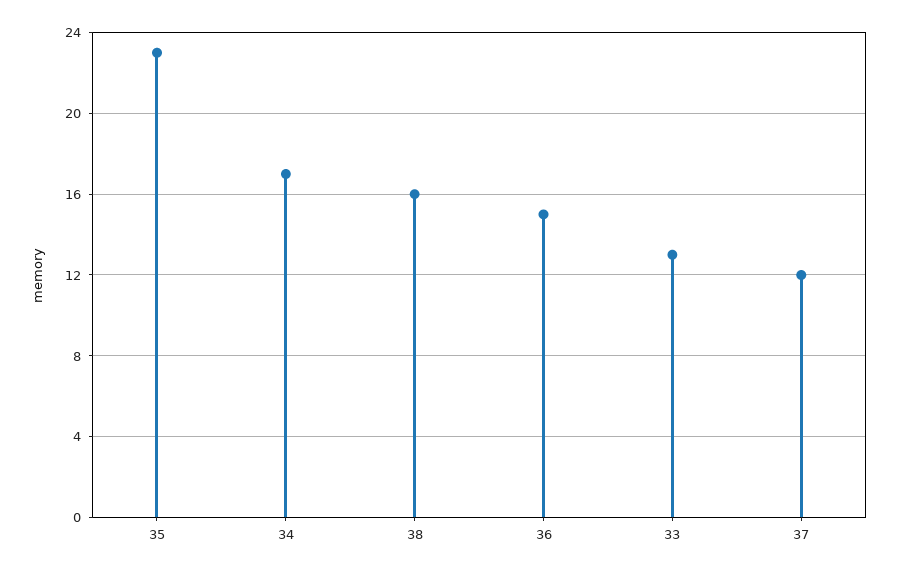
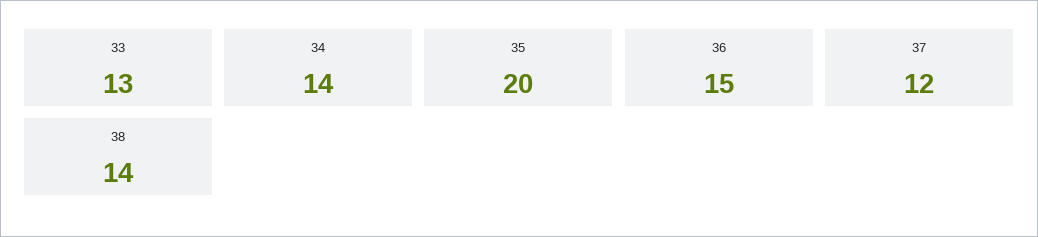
35: 23 -> 20
34: 17 -> 14
38: 16 -> 14

